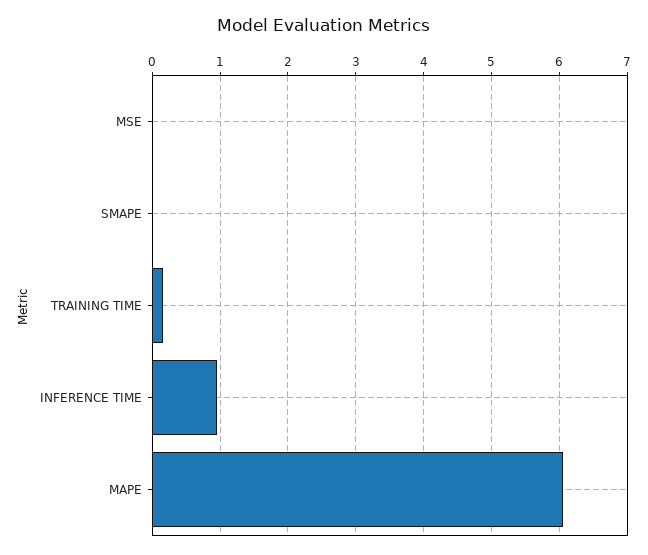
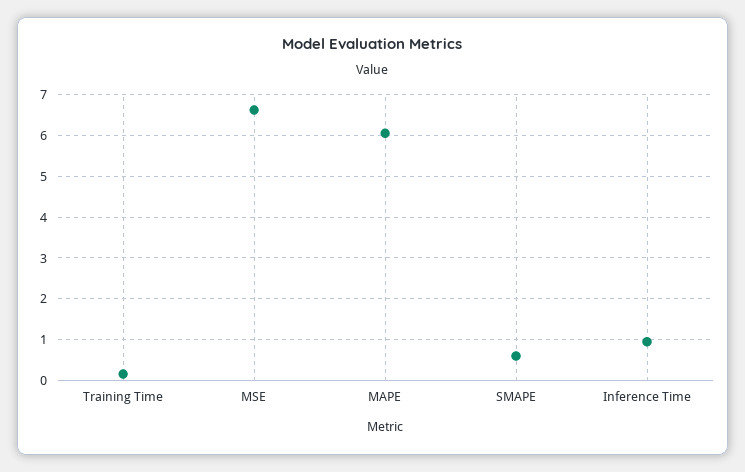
MSE: 0 -> 6.6
SMAPE: 0 -> 0.6

